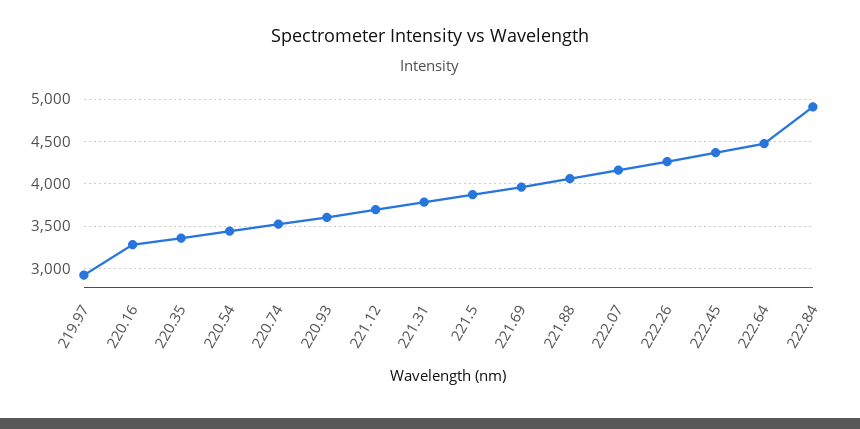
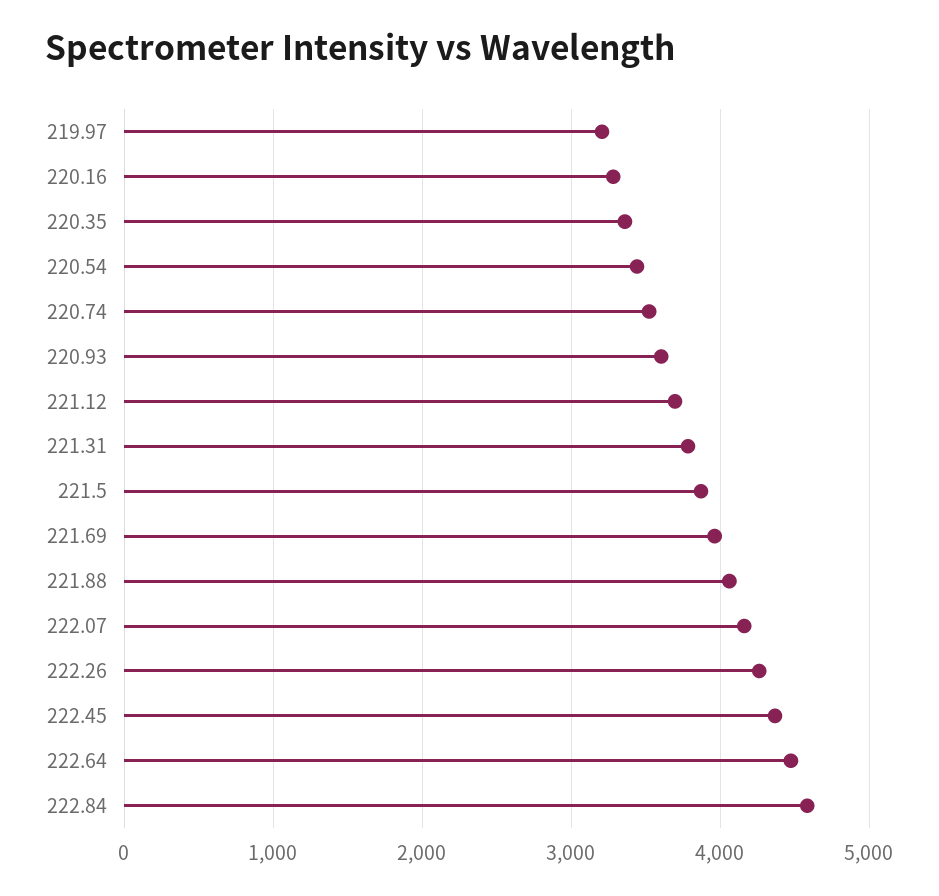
219.97: 2900 -> 3200
222.84: 4900 -> 4600

